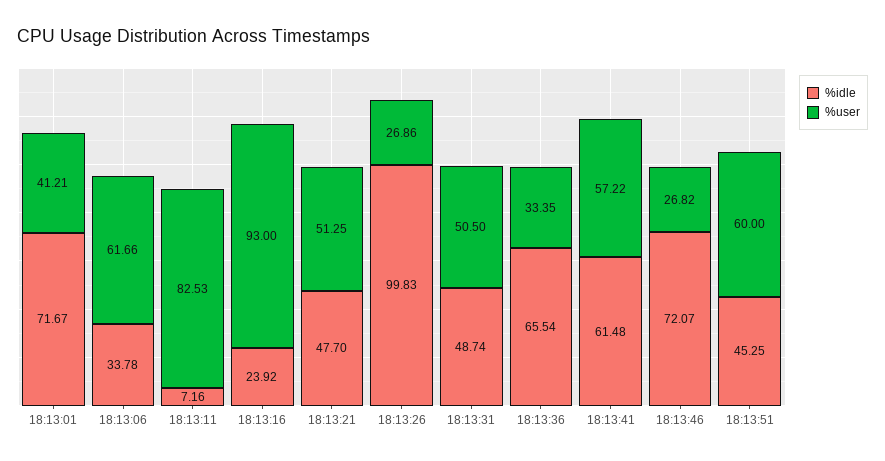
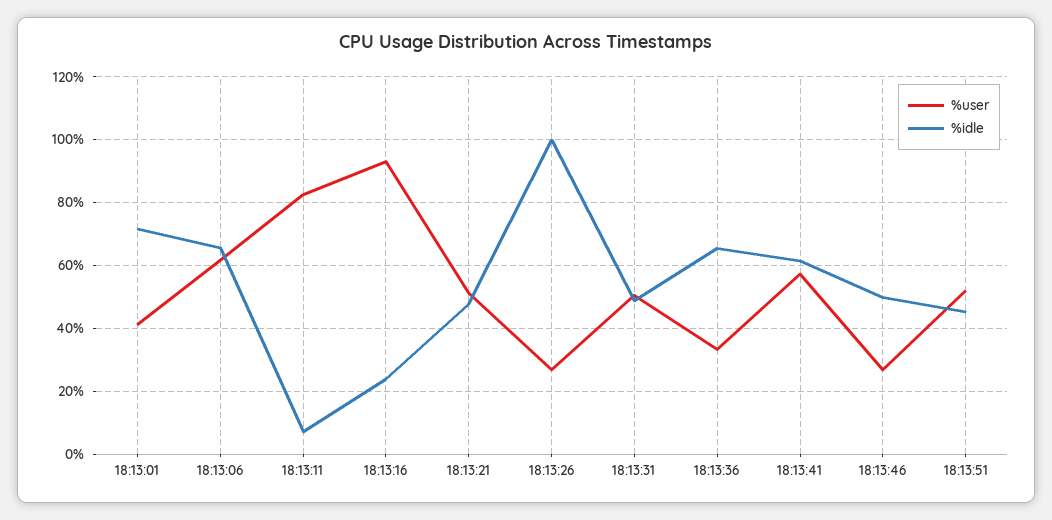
%idle, 18:13:06: 33.78 -> 66
%idle, 18:13:46: 72.07 -> 50
%user, 18:13:51: 60 -> 52

